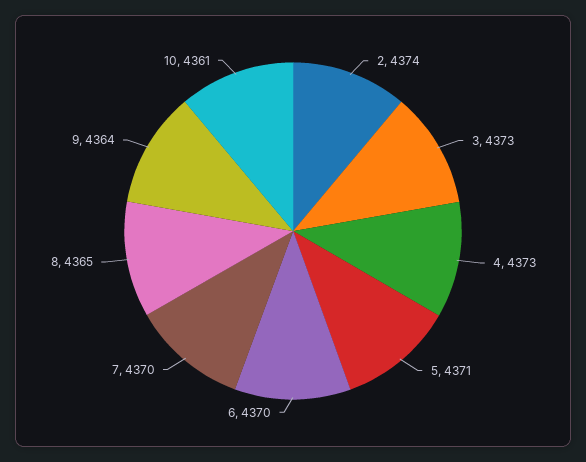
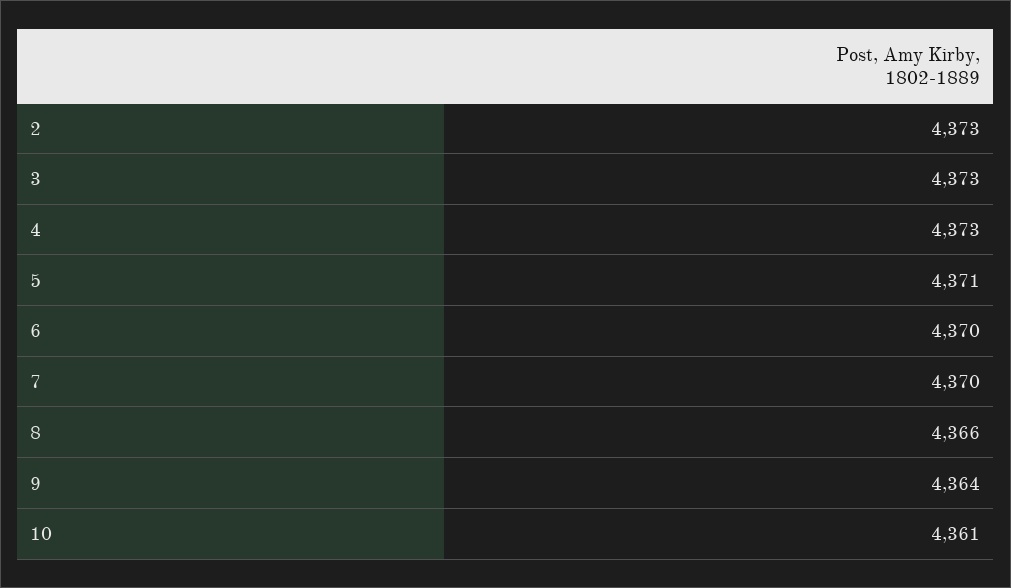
2: 4374 -> 4373
8: 4365 -> 4366

